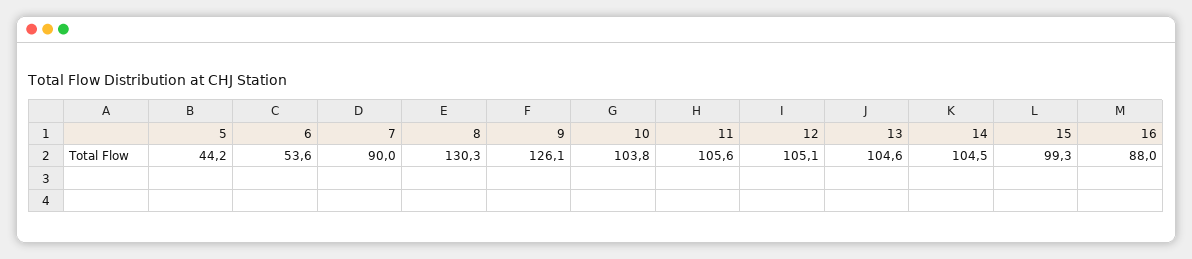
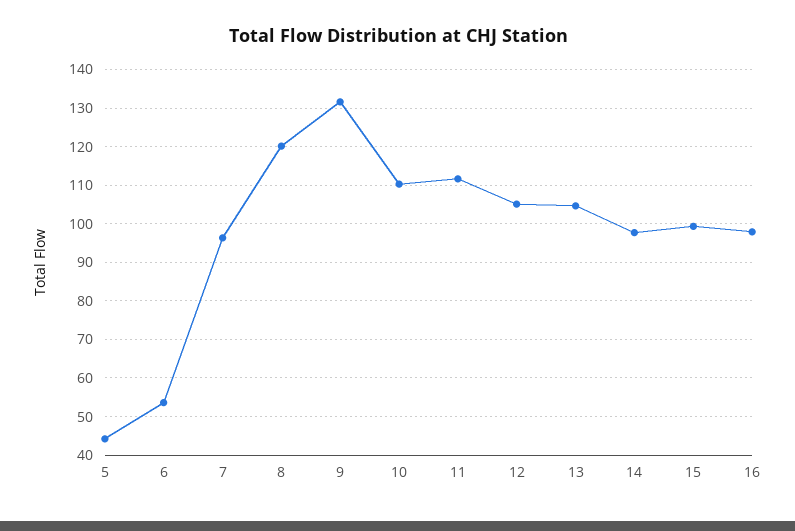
7: 90 -> 96
8: 130.3 -> 120
9: 126.1 -> 132
10: 103.8 -> 110
11: 105.6 -> 112
14: 104.5 -> 98
16: 88 -> 98

